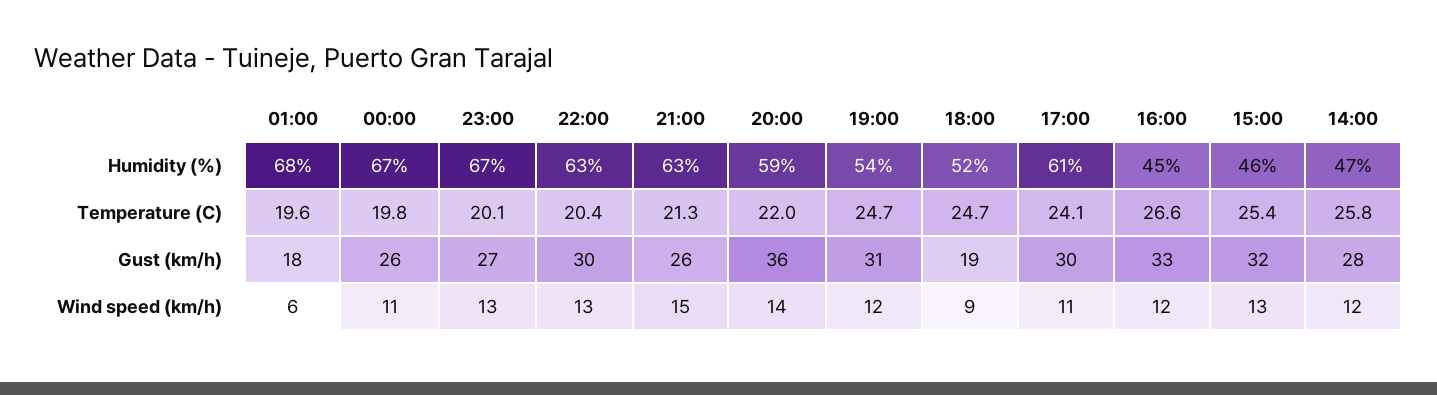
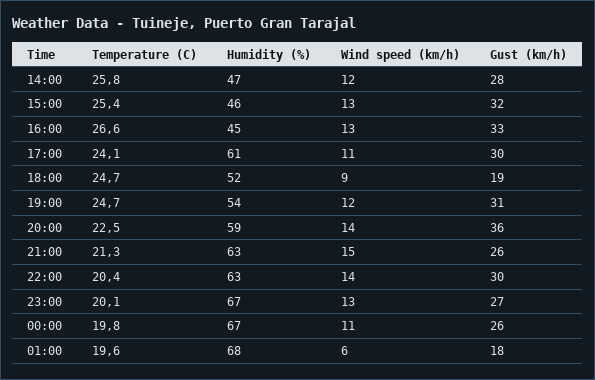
20:00, Temperature (C): 22 -> 22.5
22:00, Wind speed (km/h): 13 -> 14
16:00, Wind speed (km/h): 12 -> 13

